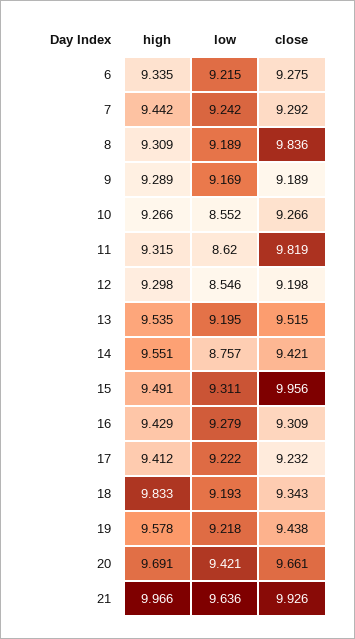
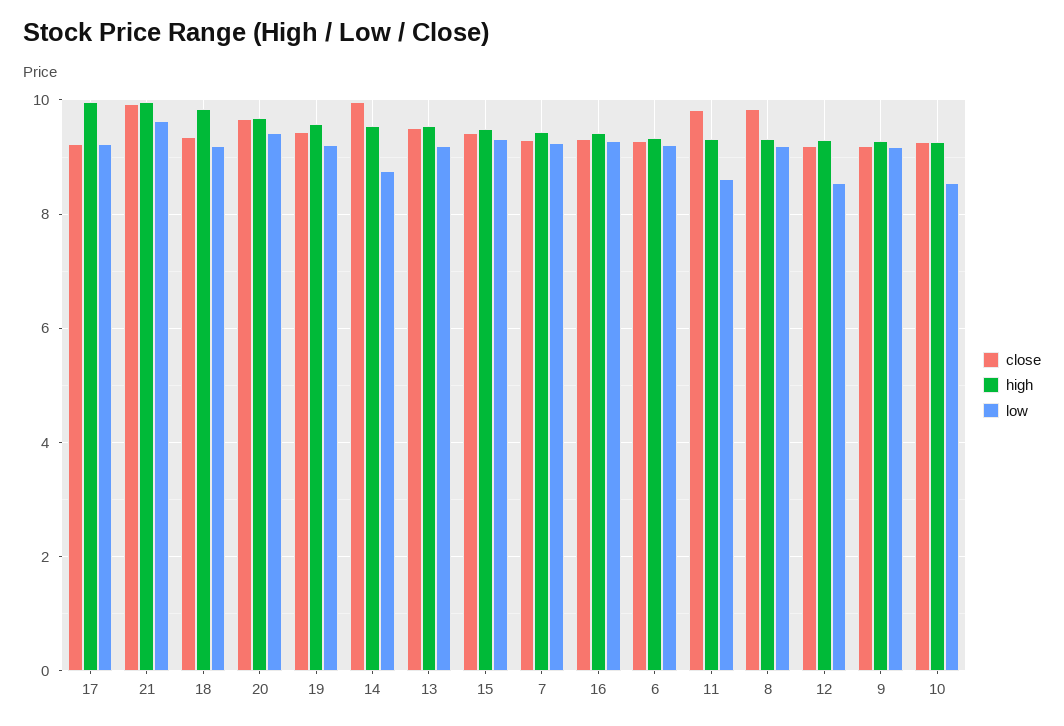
close, 14: 9.421 -> 10
close, 15: 9.956 -> 9.4
high, 17: 9.412 -> 10

